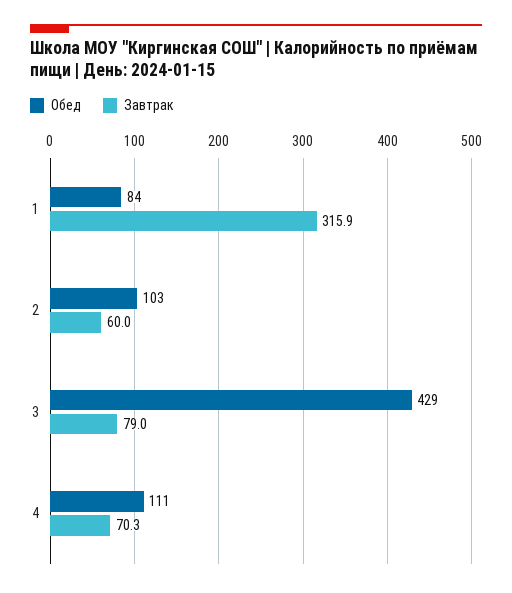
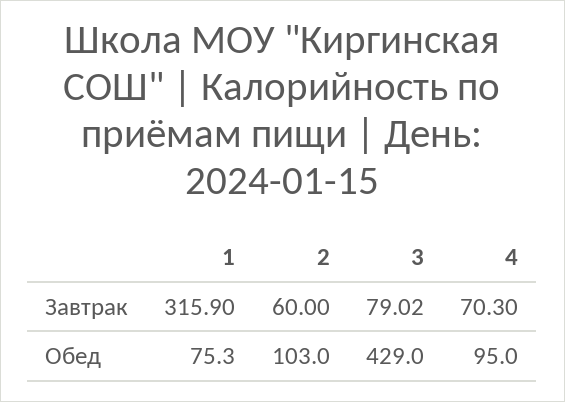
Обед, 1: 84 -> 75.3
Обед, 4: 111 -> 95

